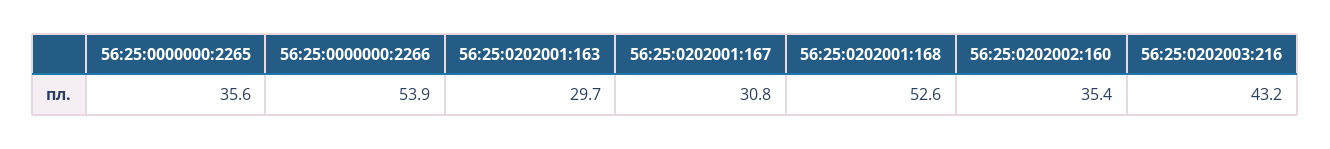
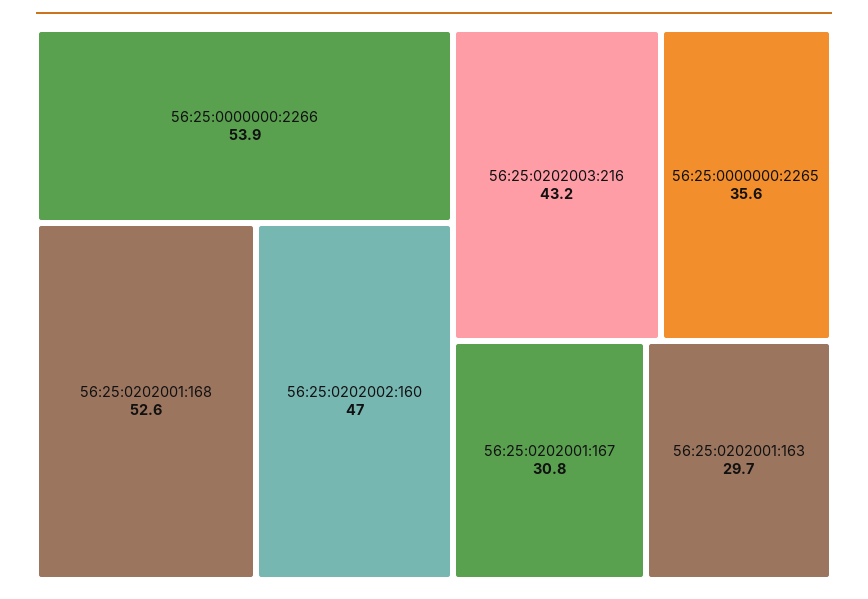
56:25:0202002:160: 35.4 -> 47

